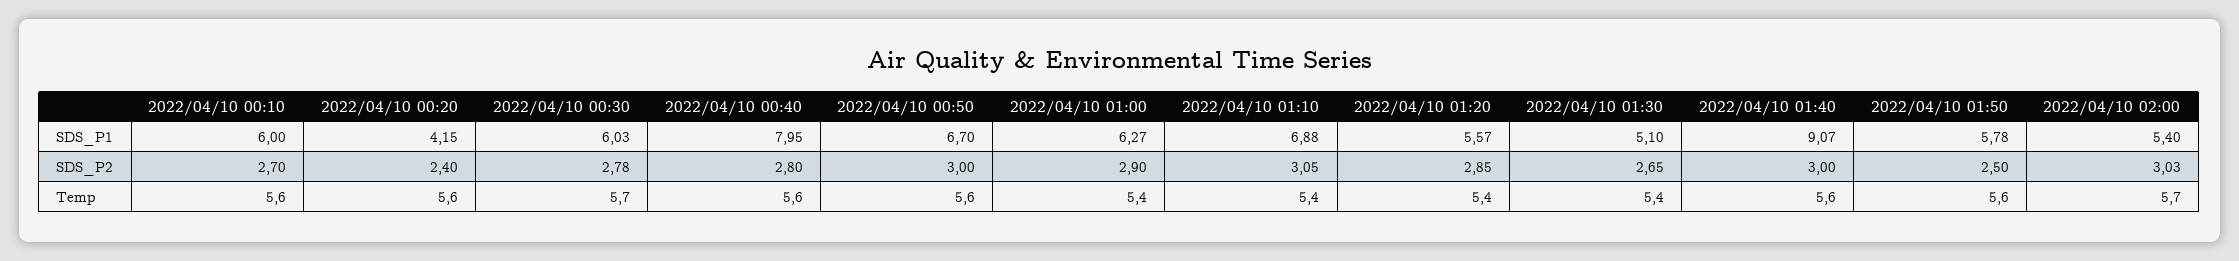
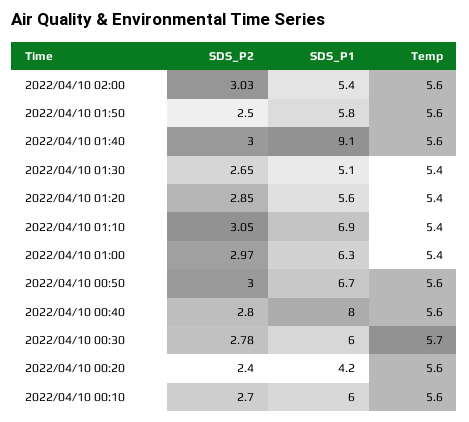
2022/04/10 01:00, SDS_P2: 2.9 -> 2.97
2022/04/10 02:00, Temp: 5.7 -> 5.6

